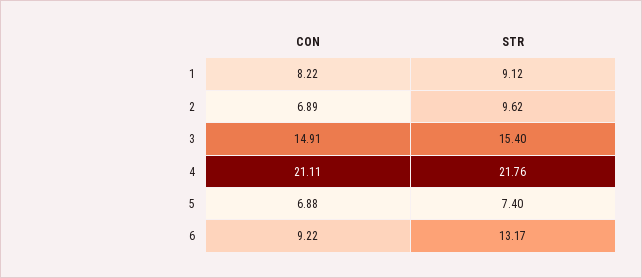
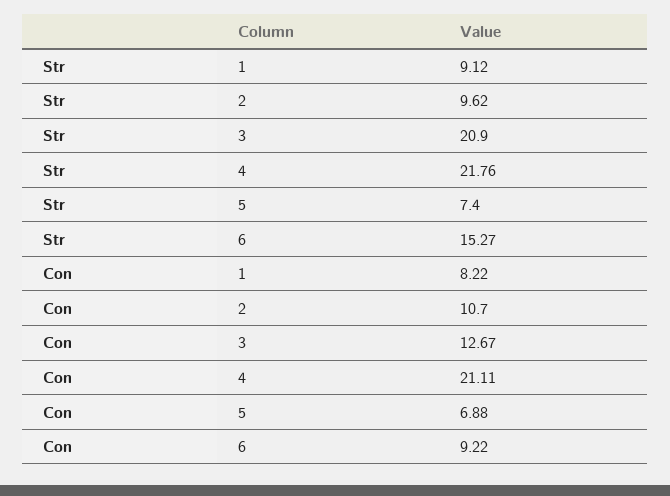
CON, 2: 6.89 -> 10.7
CON, 3: 14.91 -> 12.67
STR, 3: 15.4 -> 20.9
STR, 6: 13.17 -> 15.27

